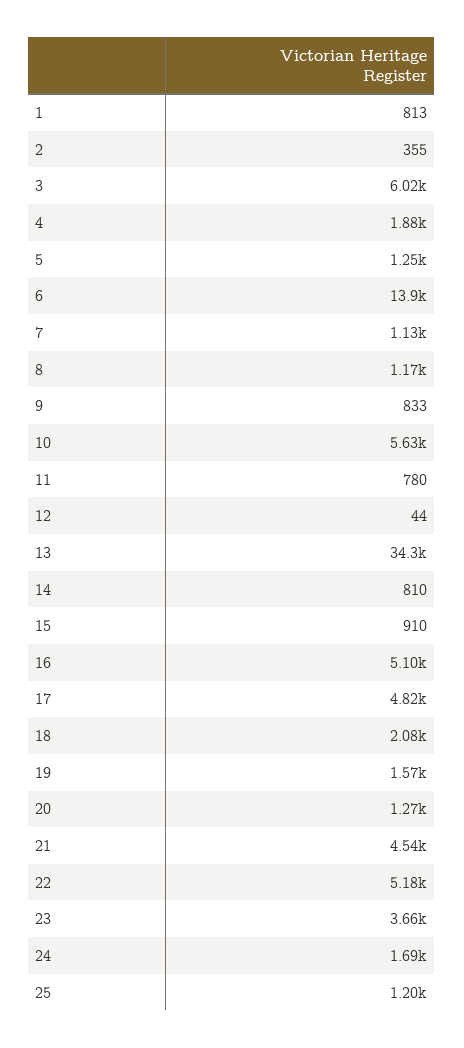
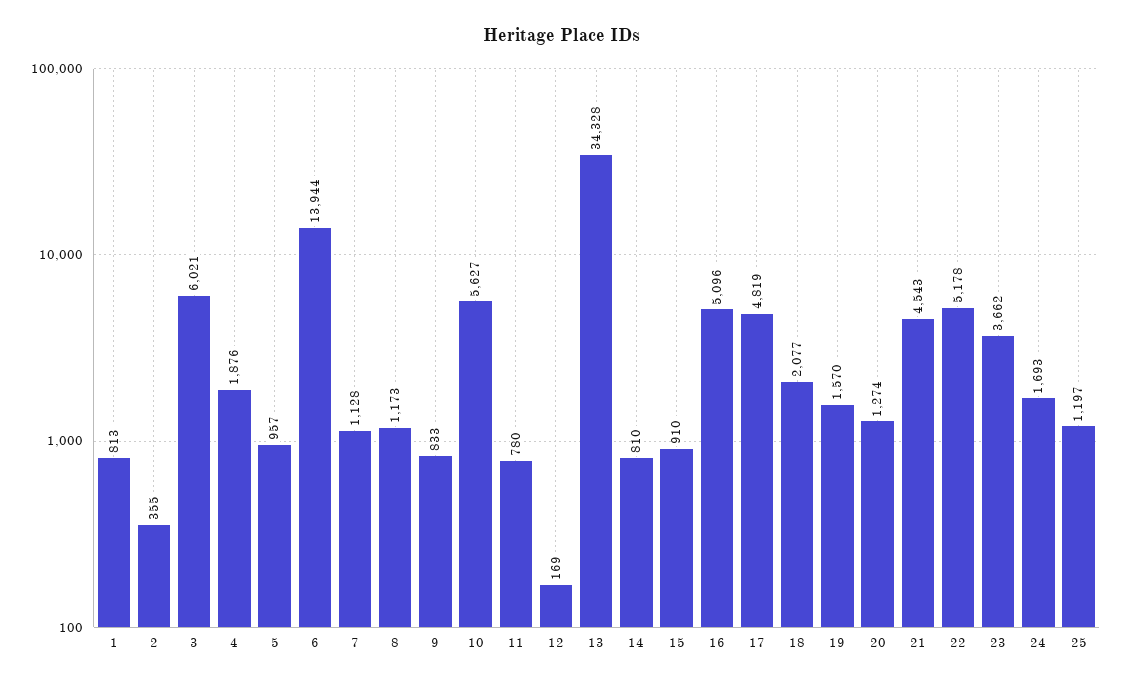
5: 1250 -> 957
12: 44 -> 169

